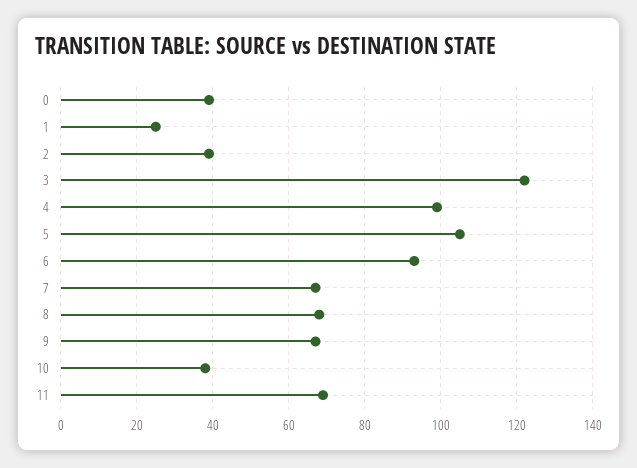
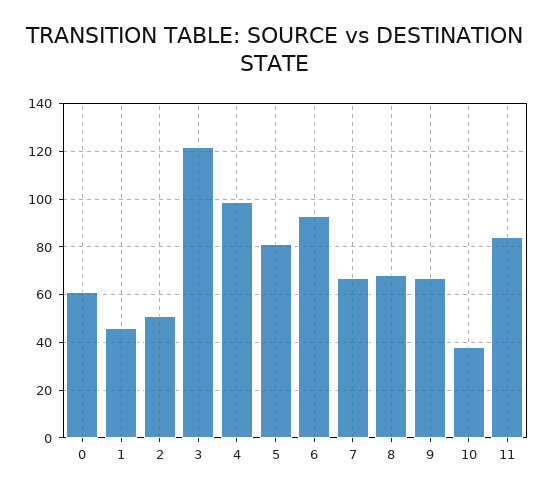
0: 40 -> 60
1: 25 -> 45
2: 40 -> 50
5: 105 -> 80
11: 70 -> 85

